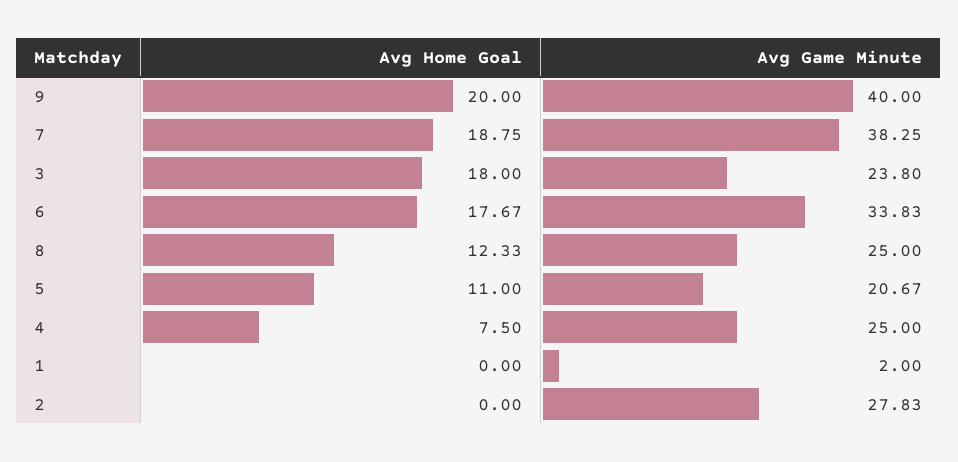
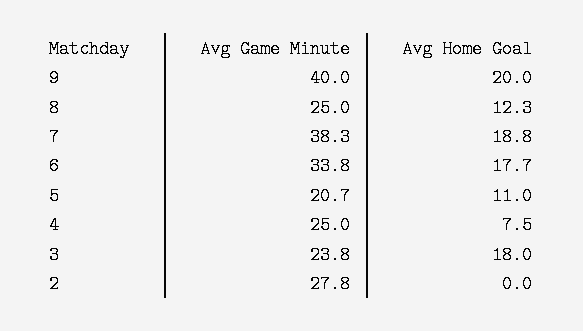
Avg Home Goal, 1: 0 -> none
Avg Game Minute, 1: 2 -> none

